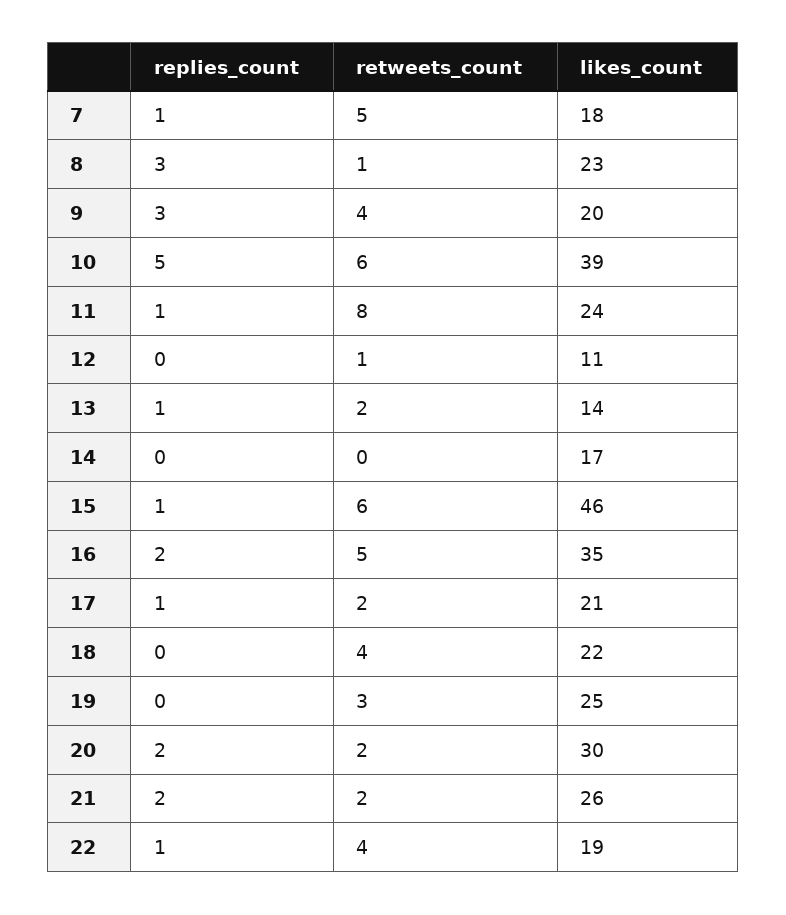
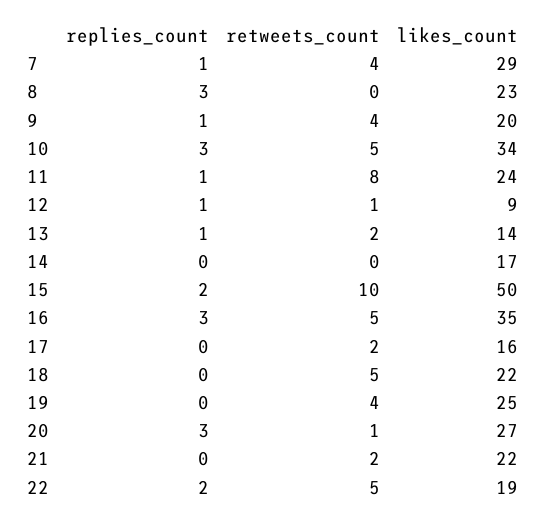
retweets_count, 7: 5 -> 4
likes_count, 7: 18 -> 29
retweets_count, 8: 1 -> 0
replies_count, 9: 3 -> 1
replies_count, 10: 5 -> 3
retweets_count, 10: 6 -> 5
likes_count, 10: 39 -> 34
replies_count, 12: 0 -> 1
likes_count, 12: 11 -> 9
replies_count, 15: 1 -> 2
retweets_count, 15: 6 -> 10
likes_count, 15: 46 -> 50
replies_count, 16: 2 -> 3
replies_count, 17: 1 -> 0
likes_count, 17: 21 -> 16
retweets_count, 18: 4 -> 5
retweets_count, 19: 3 -> 4
replies_count, 20: 2 -> 3
retweets_count, 20: 2 -> 1
likes_count, 20: 30 -> 27
replies_count, 21: 2 -> 0
likes_count, 21: 26 -> 22
replies_count, 22: 1 -> 2
retweets_count, 22: 4 -> 5

